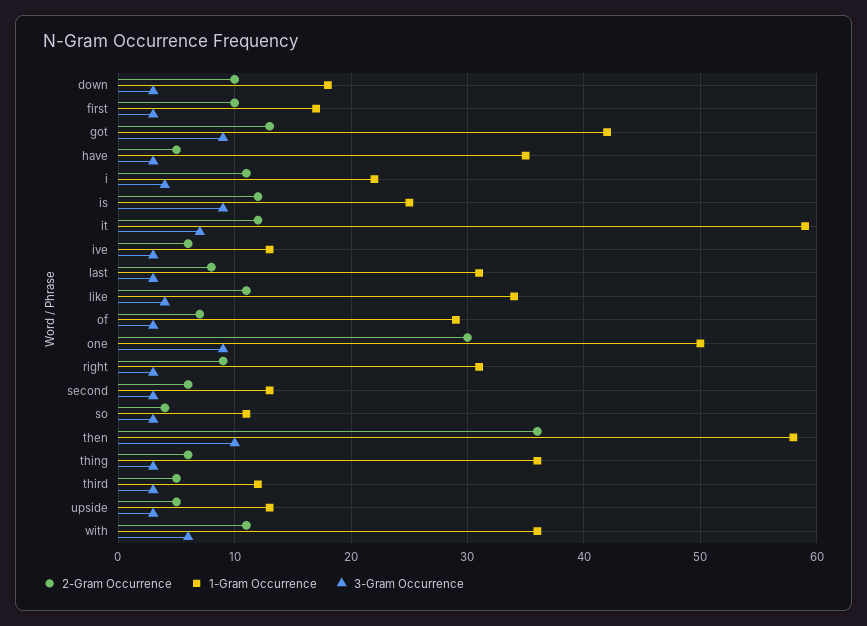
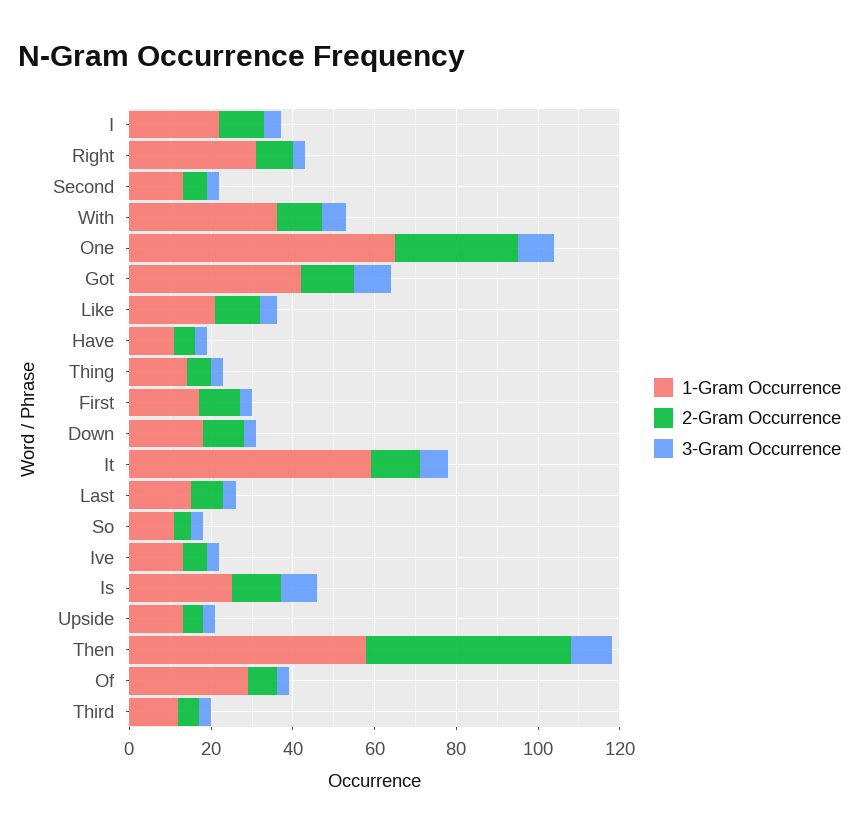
1-Gram Occurrence, have: 35 -> 10
1-Gram Occurrence, last: 31 -> 15
1-Gram Occurrence, like: 34 -> 20
1-Gram Occurrence, one: 50 -> 65
2-Gram Occurrence, then: 36 -> 50
1-Gram Occurrence, thing: 36 -> 15

